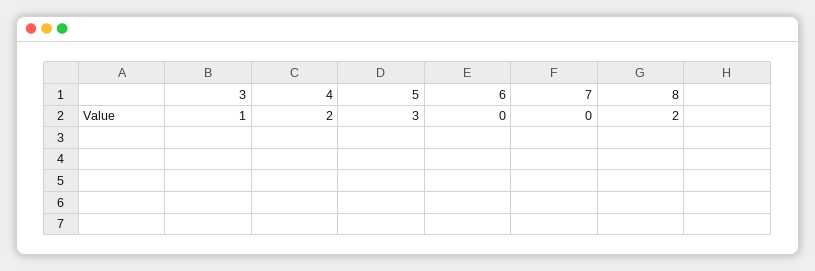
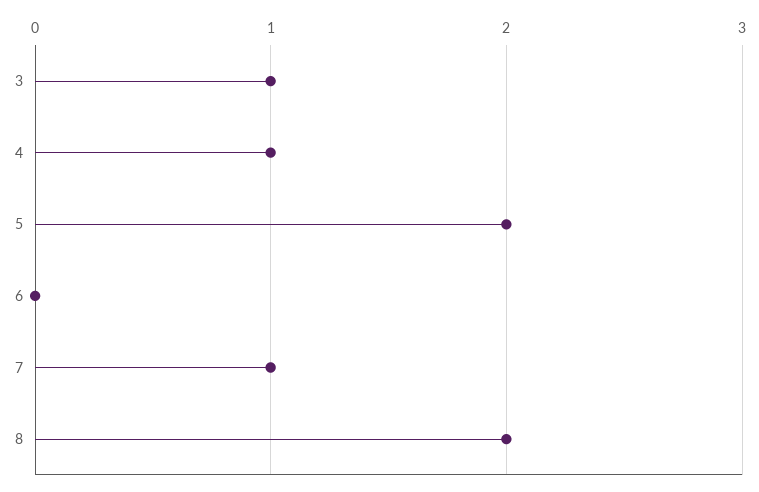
4: 2 -> 1
5: 3 -> 2
7: 0 -> 1

